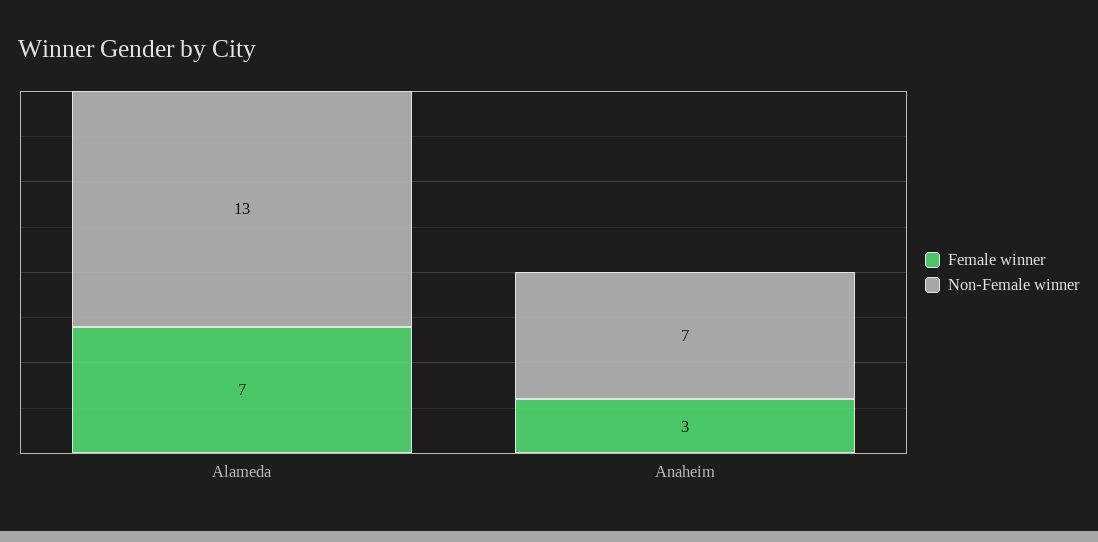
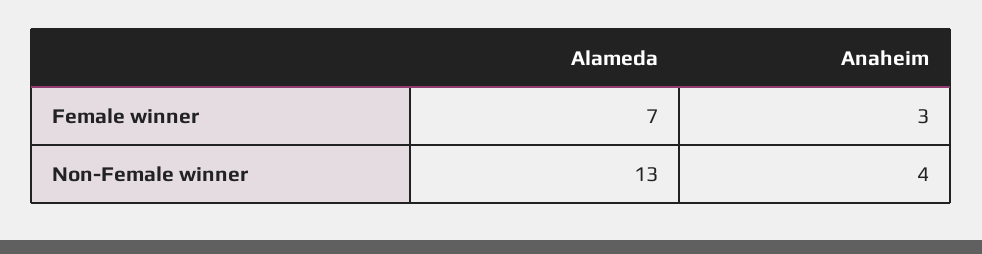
Non-Female winner, Anaheim: 7 -> 4

